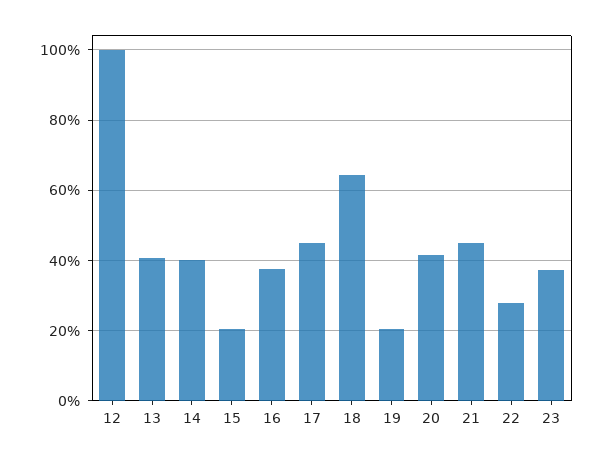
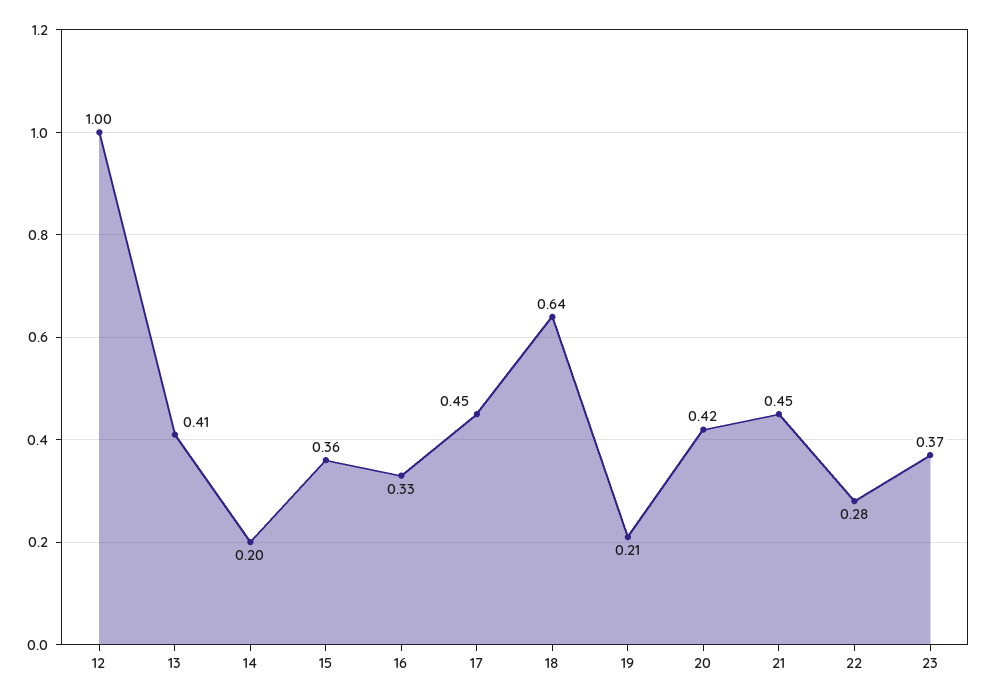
14: 0.4 -> 0.2
15: 0.2 -> 0.36
16: 0.38 -> 0.33

